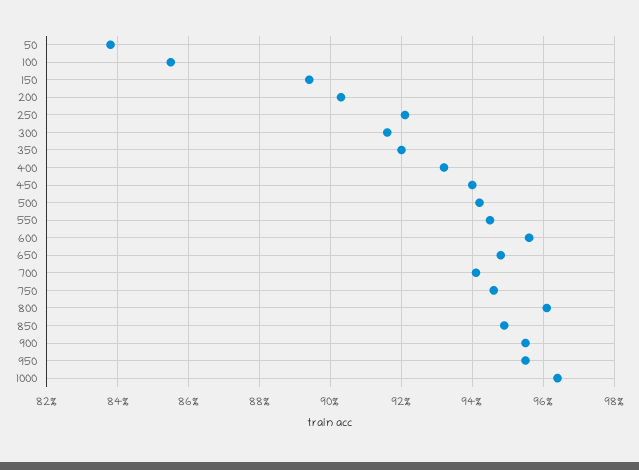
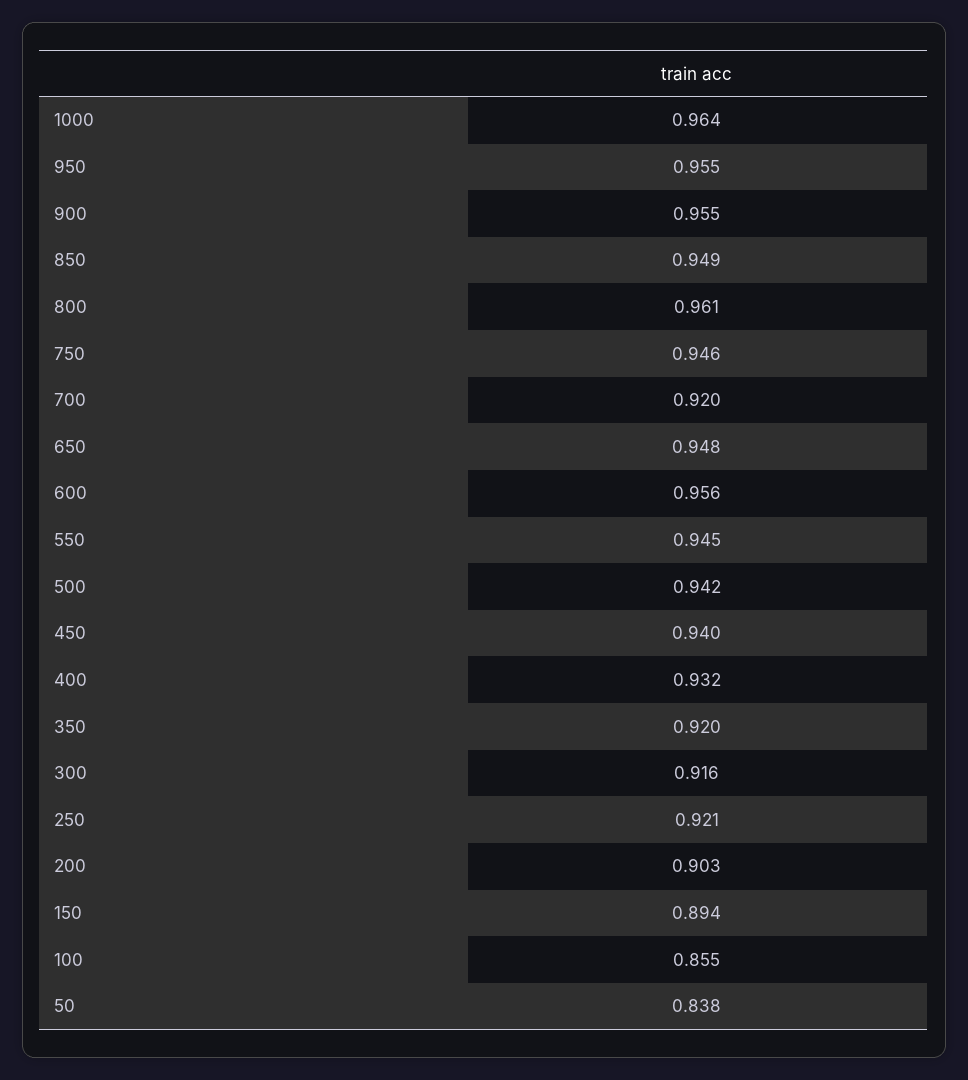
700: 0.94 -> 0.92

